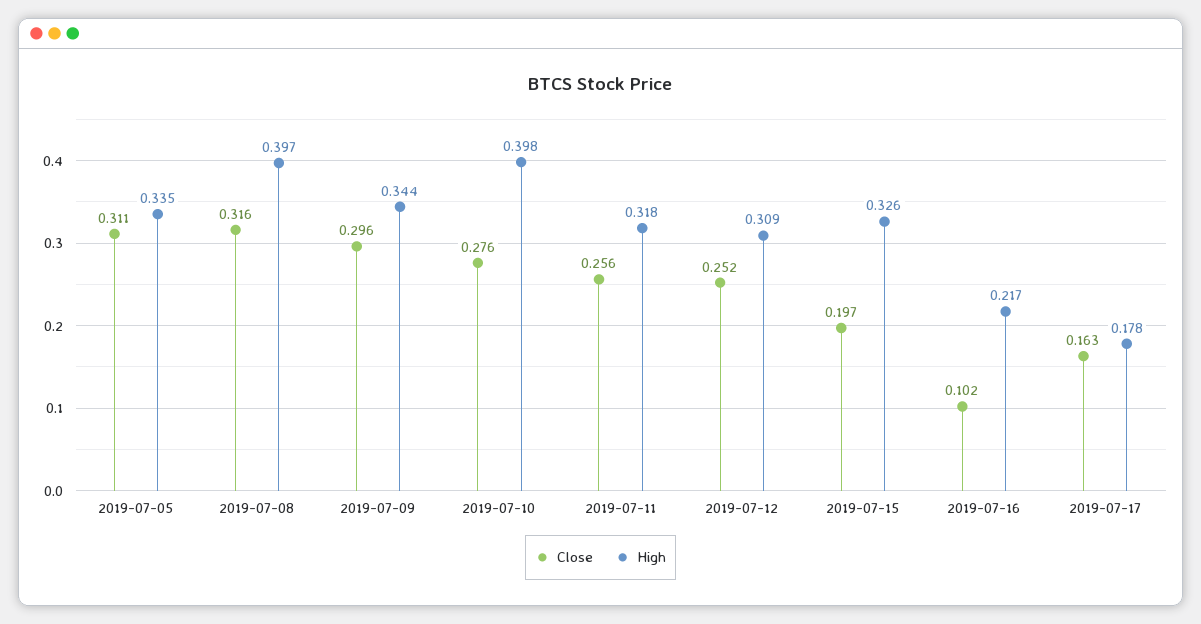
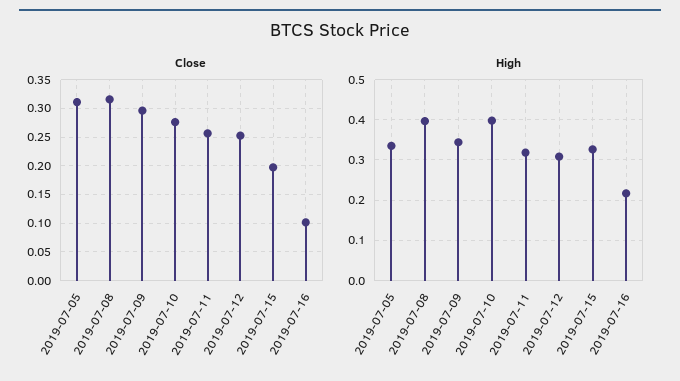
Close, 2019-07-17: 0.163 -> none
High, 2019-07-17: 0.178 -> none

